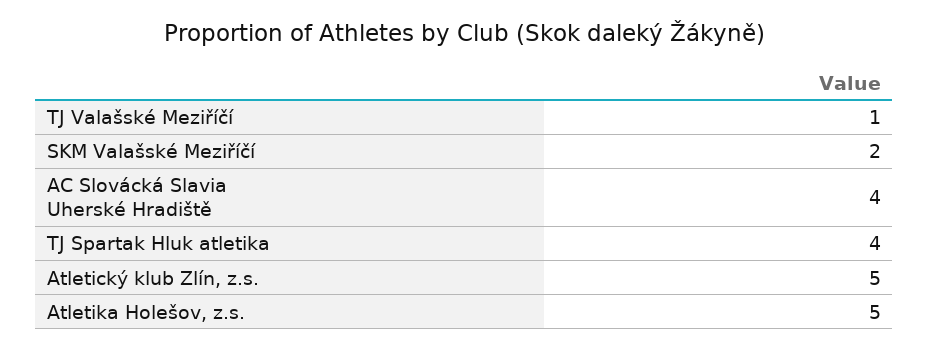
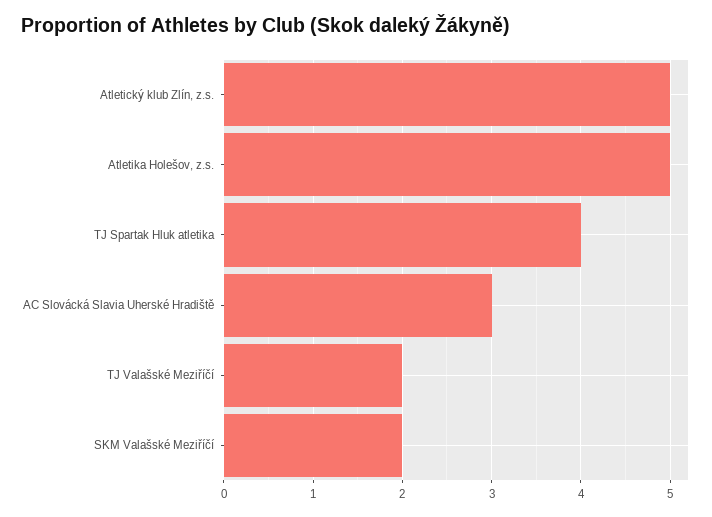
TJ Valašské Meziříčí: 1 -> 2
AC Slovácká Slavia Uherské Hradiště: 4 -> 3

